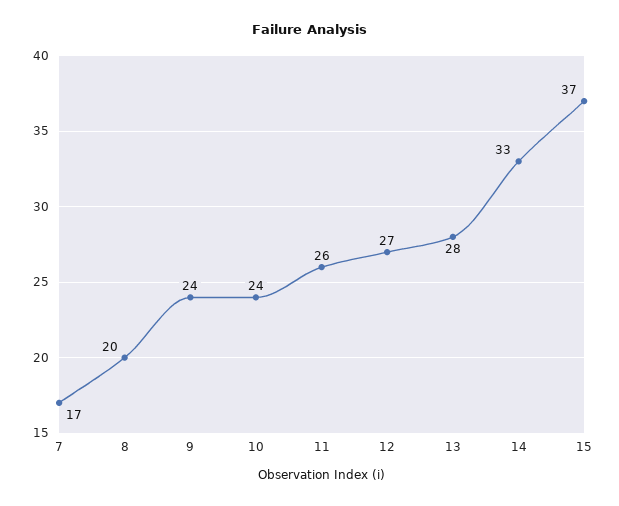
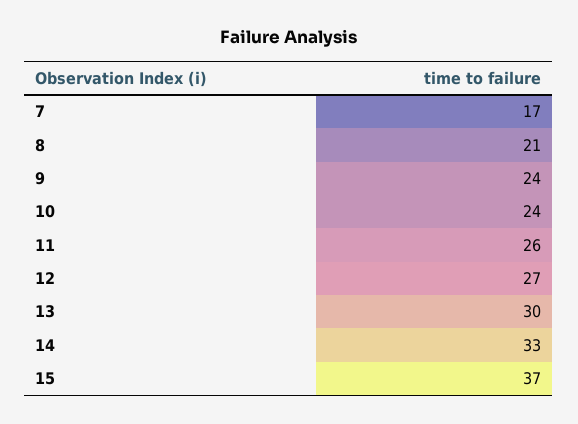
8: 20 -> 21
13: 28 -> 30

